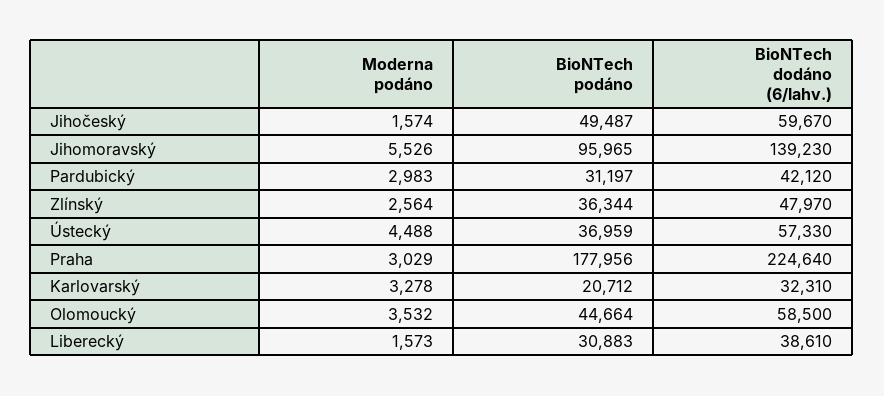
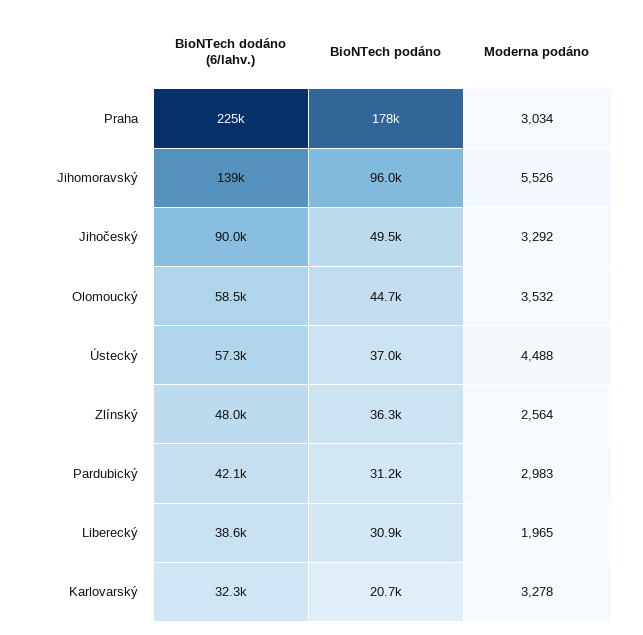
Moderna podáno, Jihočeský: 1574 -> 3292
BioNTech dodáno (6/lahv.), Jihočeský: 59670 -> 90000
Moderna podáno, Praha: 3029 -> 3034
Moderna podáno, Liberecký: 1573 -> 1965

